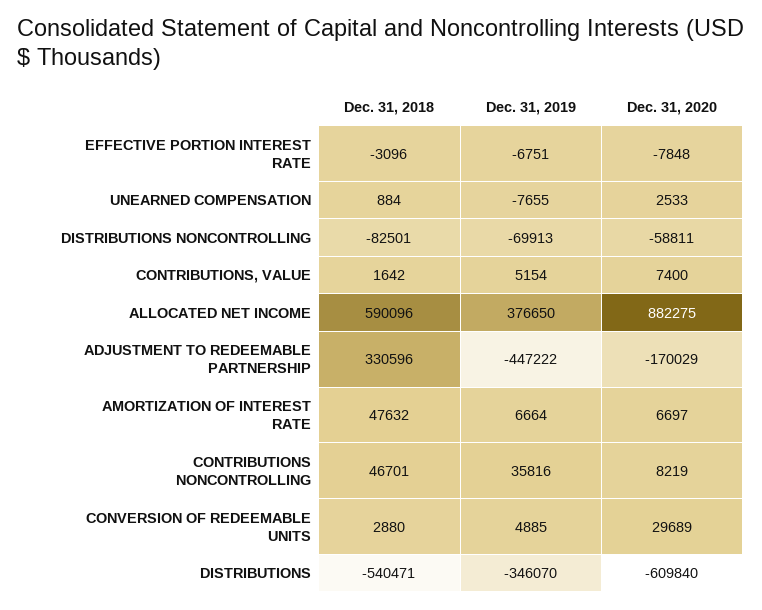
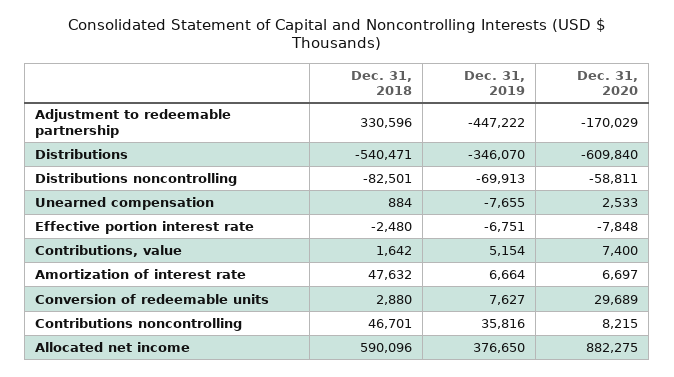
Dec. 31, 2018, EFFECTIVE PORTION INTEREST RATE: -3096 -> -2480
Dec. 31, 2020, CONTRIBUTIONS NONCONTROLLING: 8219 -> 8215
Dec. 31, 2019, CONVERSION OF REDEEMABLE UNITS: 4885 -> 7627

